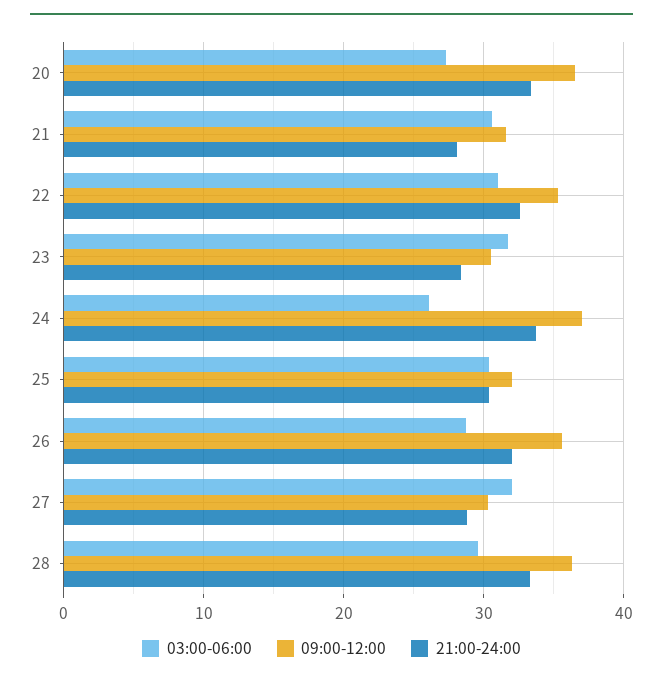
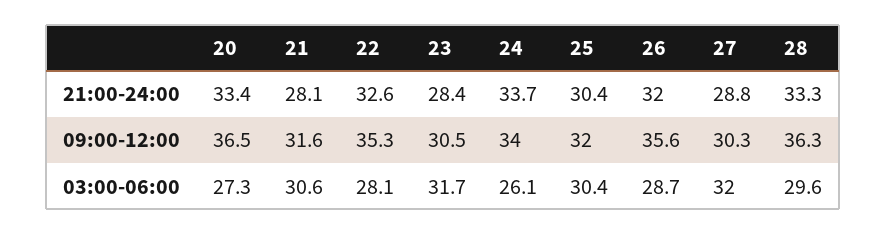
03:00-06:00, 22: 31 -> 28.1
09:00-12:00, 24: 37 -> 34

